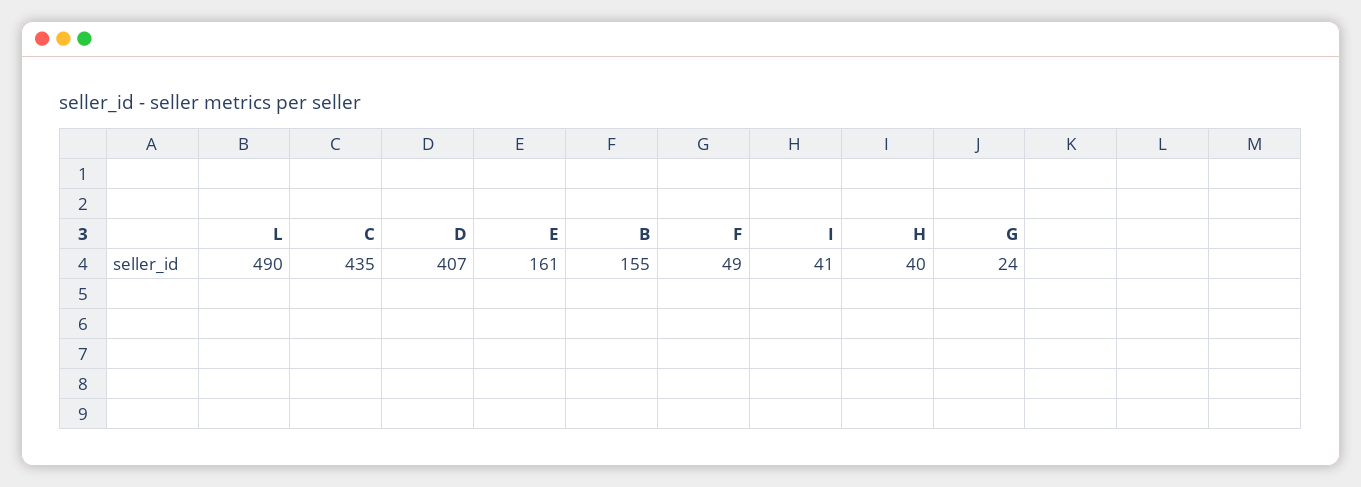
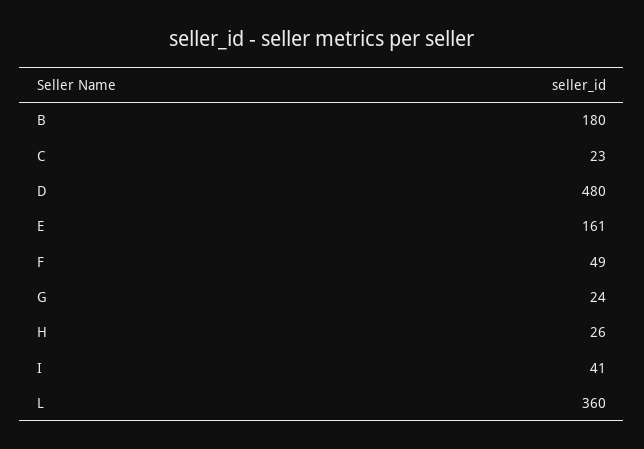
L: 490 -> 360
C: 435 -> 23
D: 407 -> 480
B: 155 -> 180
H: 40 -> 26

